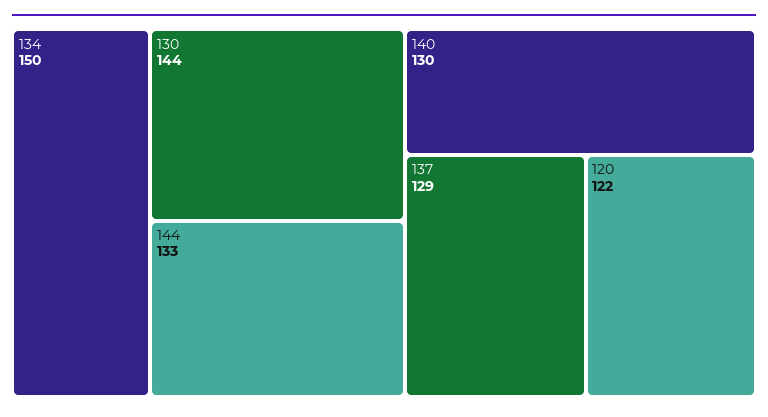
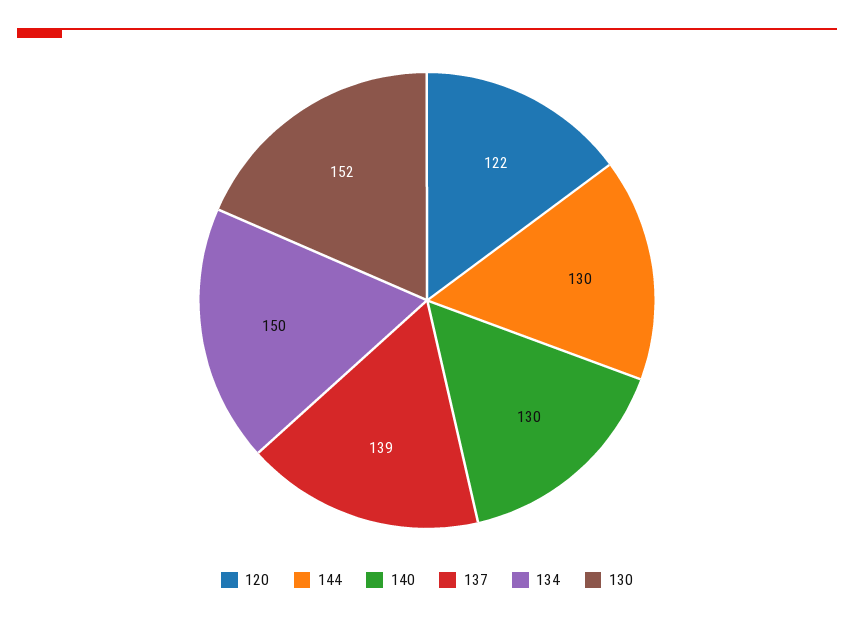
130: 144 -> 152
144: 133 -> 130
137: 129 -> 139

